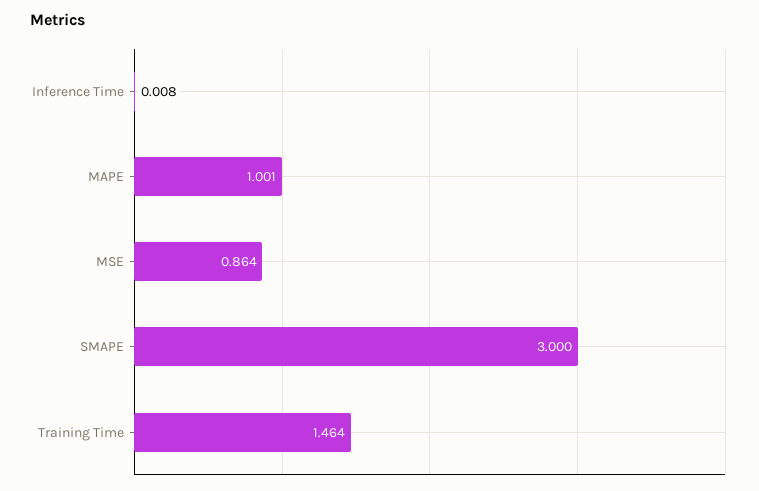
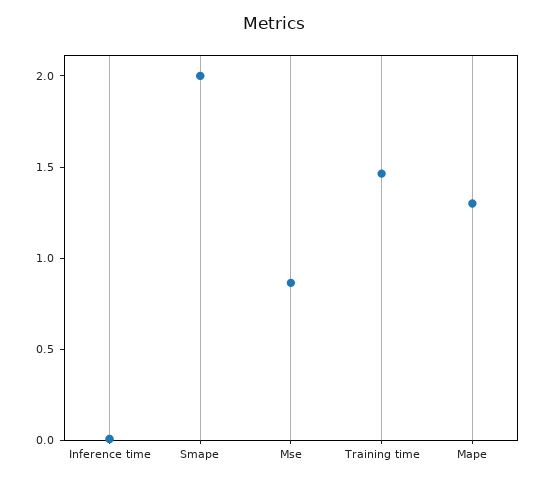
MAPE: 1.001 -> 1.3
SMAPE: 3 -> 2

